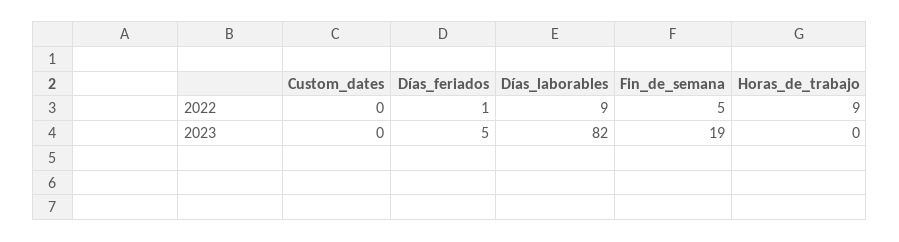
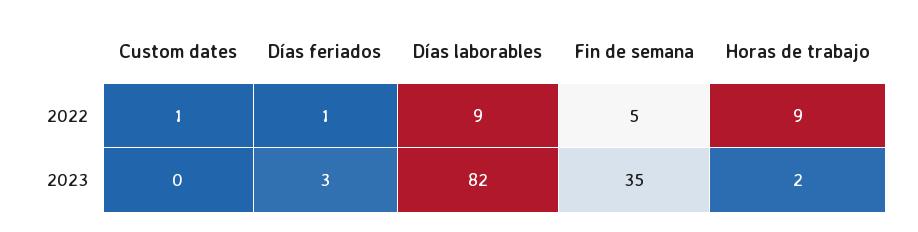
Custom_dates, 2022: 0 -> 1
Días_feriados, 2023: 5 -> 3
Fin_de_semana, 2023: 19 -> 35
Horas_de_trabajo, 2023: 0 -> 2

